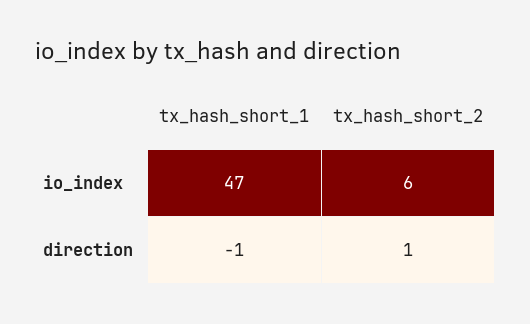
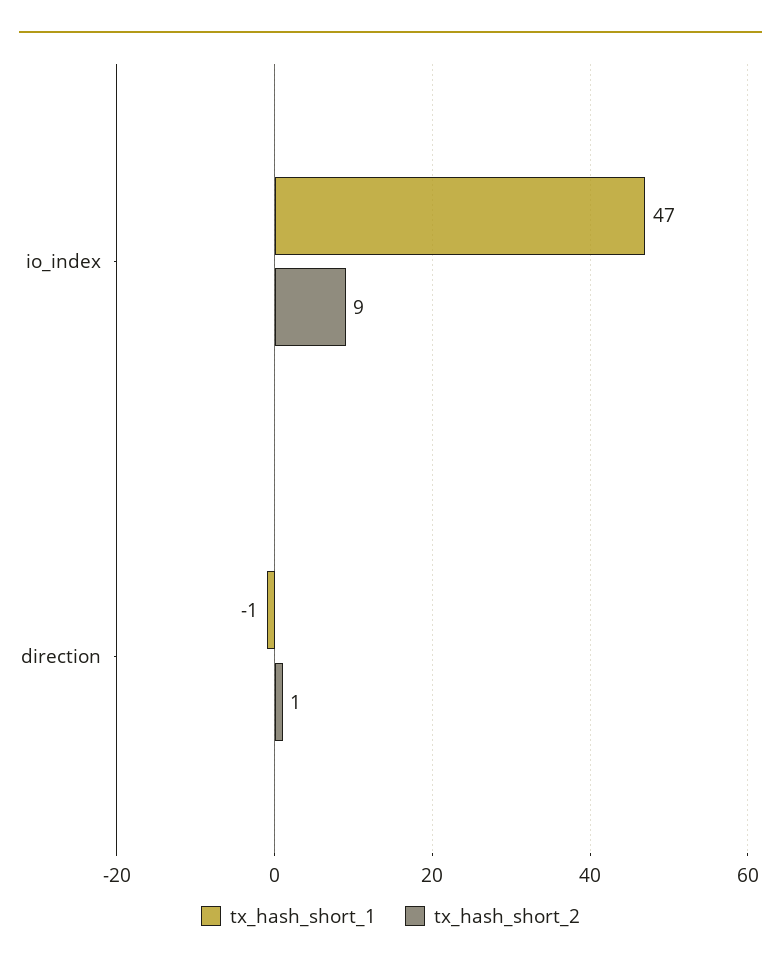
tx_hash_short_2, io_index: 6 -> 9

